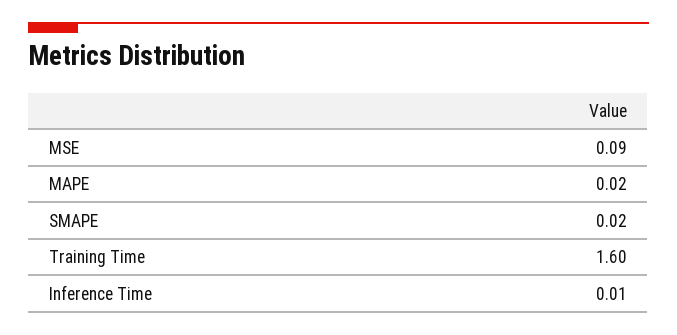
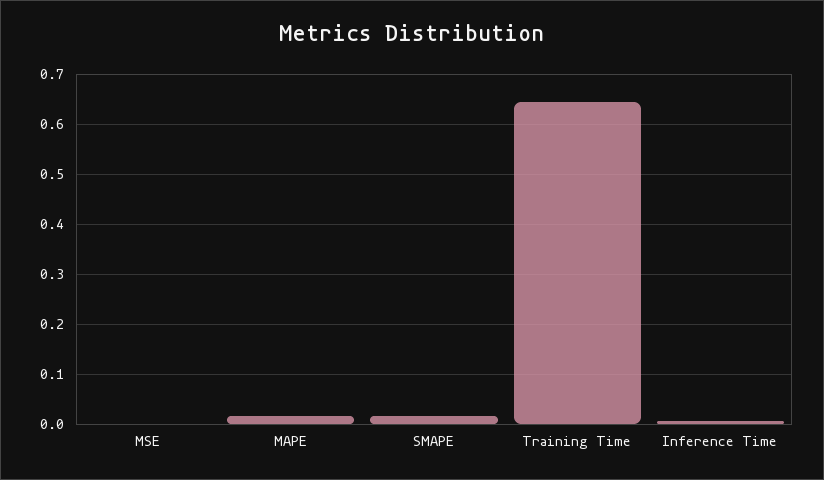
MSE: 0.09 -> 0
Training Time: 1.6 -> 0.64

